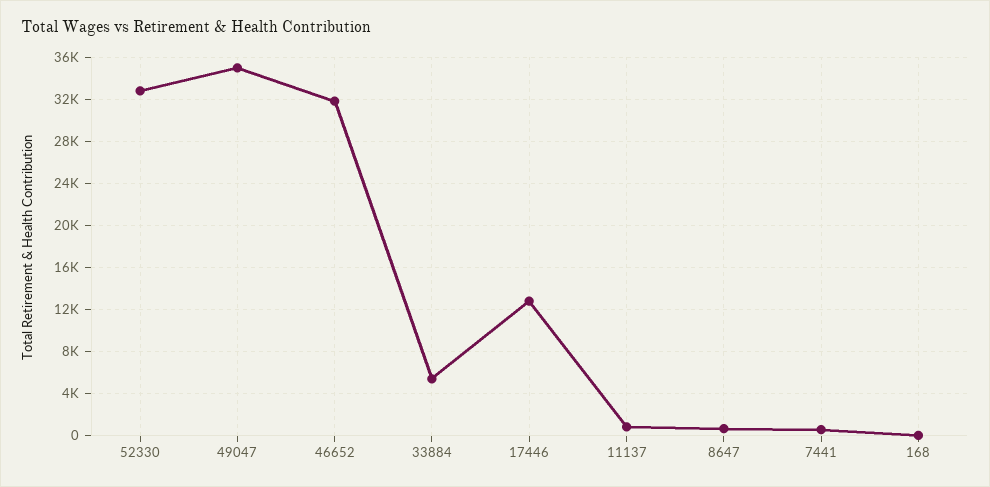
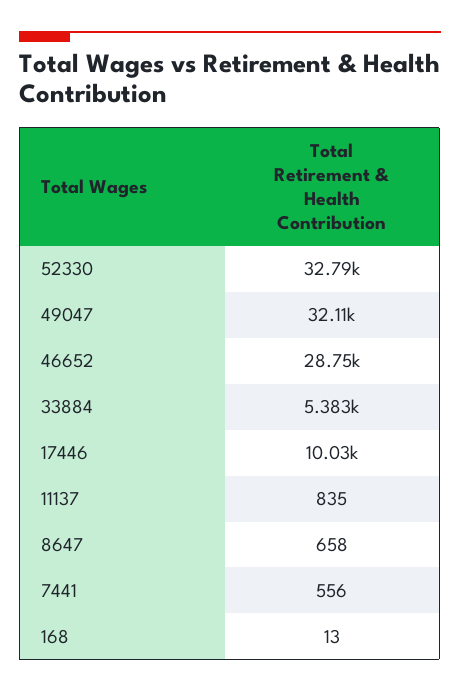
49047: 35000 -> 32110
46652: 32000 -> 28750
17446: 13000 -> 10030

